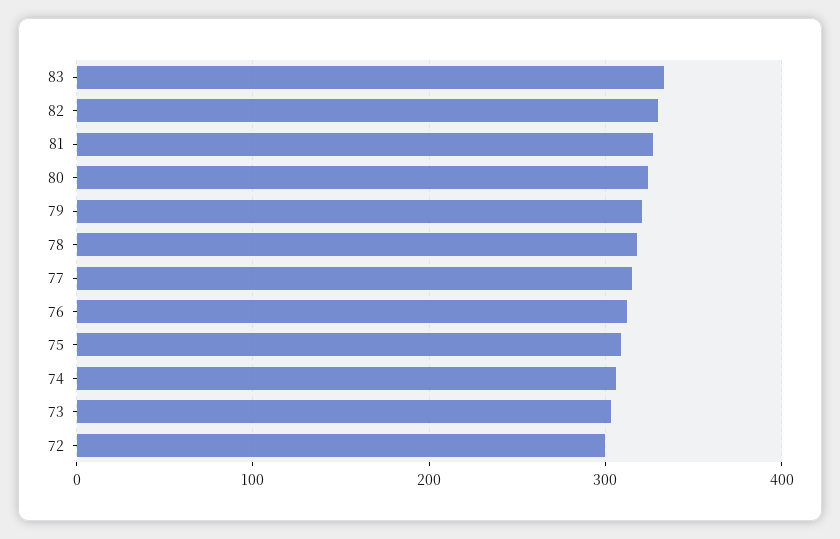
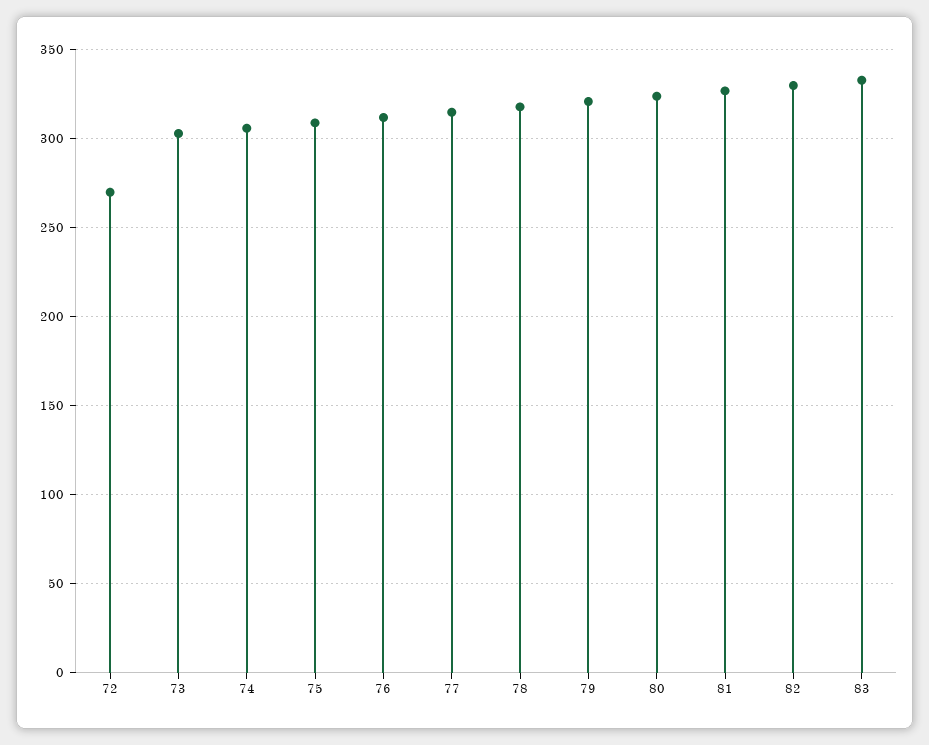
72: 300 -> 270

